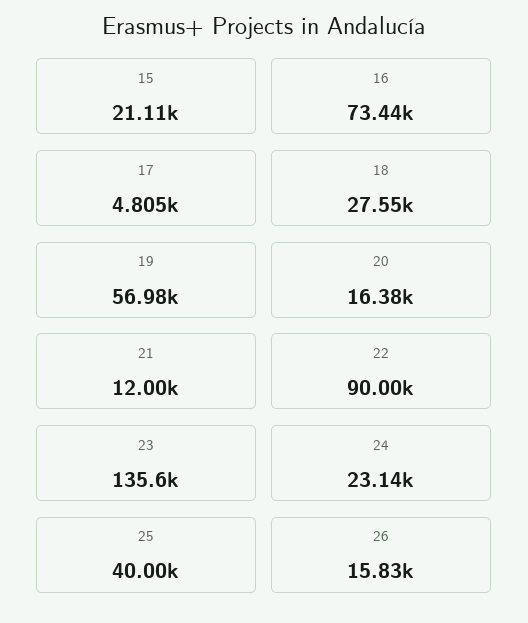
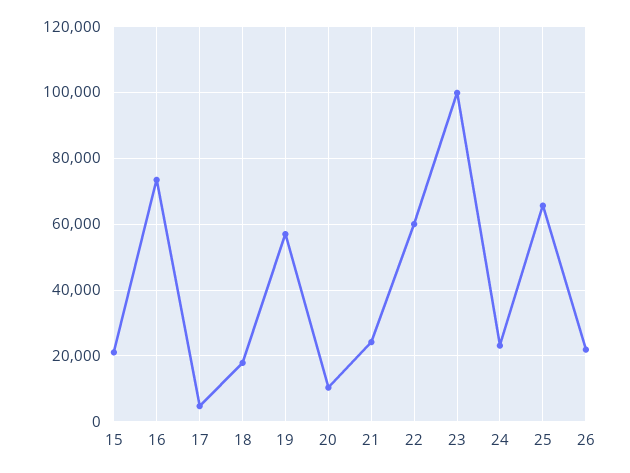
18: 27550 -> 18000
20: 16380 -> 10000
21: 12000 -> 24000
22: 90000 -> 60000
23: 135600 -> 100000
25: 40000 -> 66000
26: 15830 -> 22000

